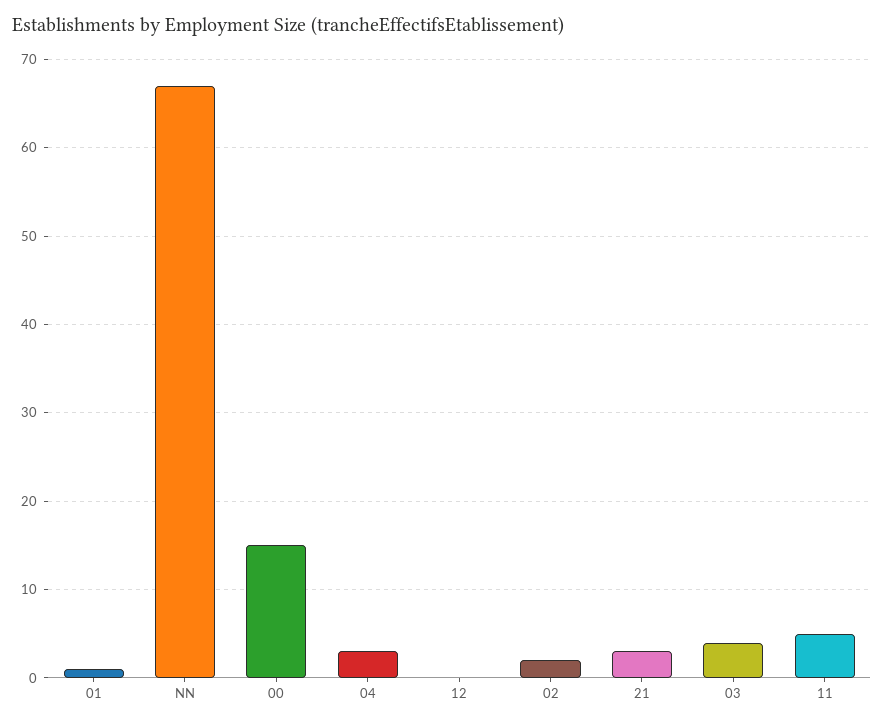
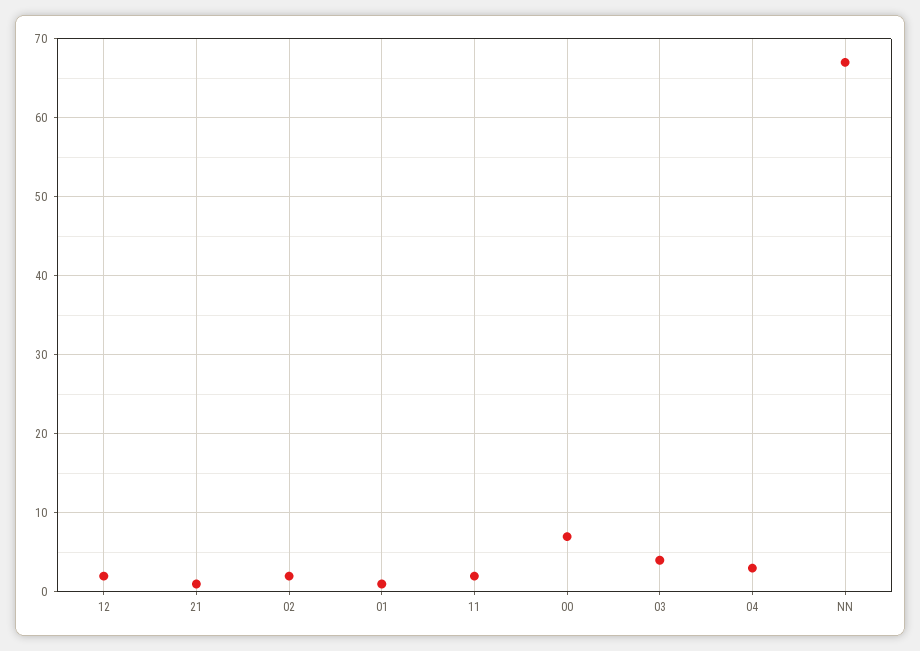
00: 15 -> 7
12: 0 -> 2
21: 3 -> 1
11: 5 -> 2

